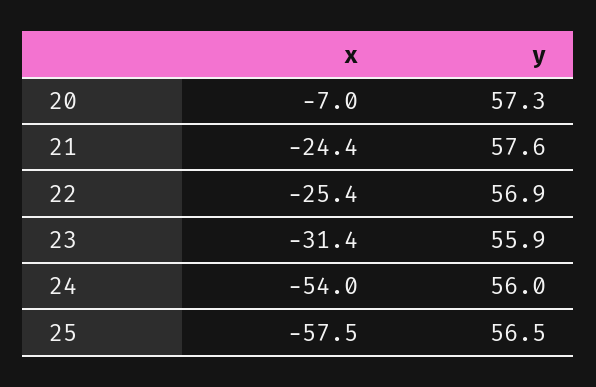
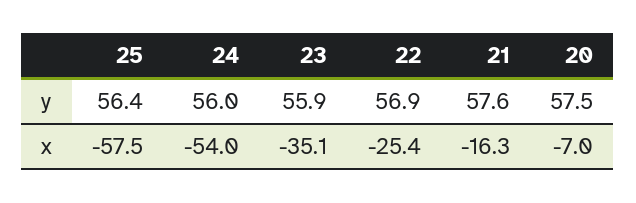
y, 20: 57.3 -> 57.5
x, 21: -24.4 -> -16.3
x, 23: -31.4 -> -35.1
y, 25: 56.5 -> 56.4

